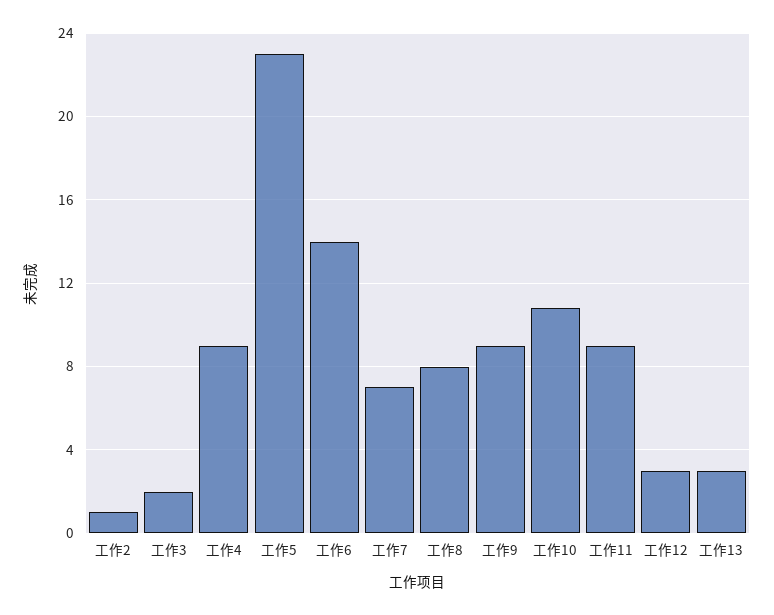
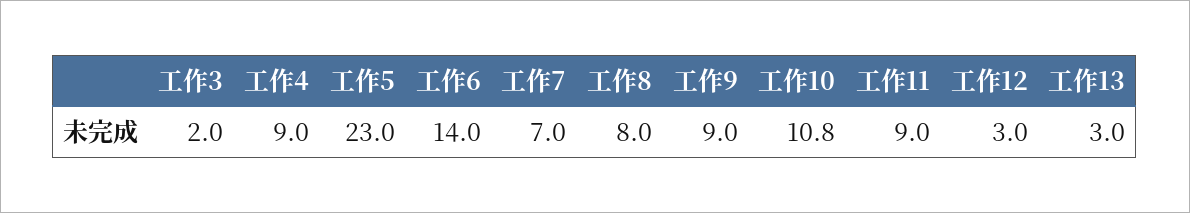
工作2: 1 -> none

